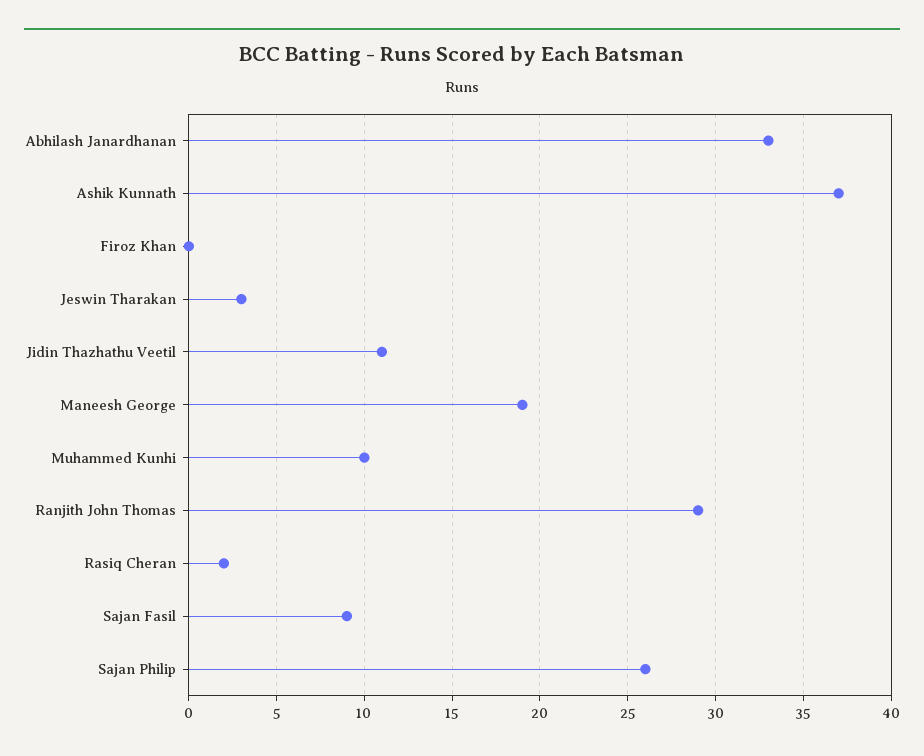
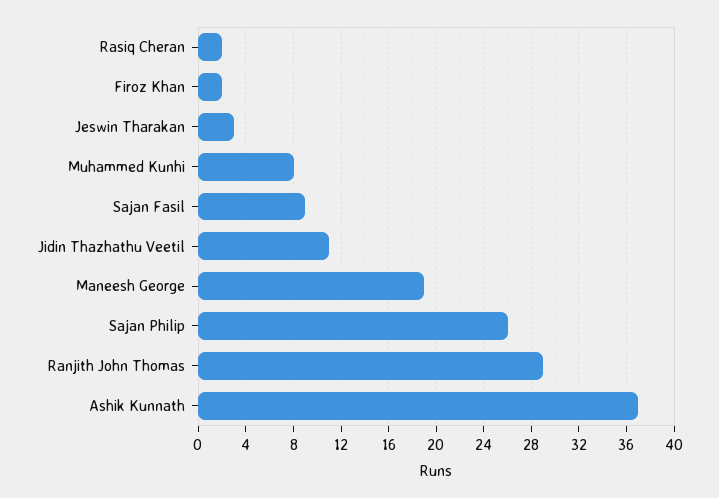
Abhilash Janardhanan: 33 -> none
Firoz Khan: 0 -> 2
Muhammed Kunhi: 10 -> 8

